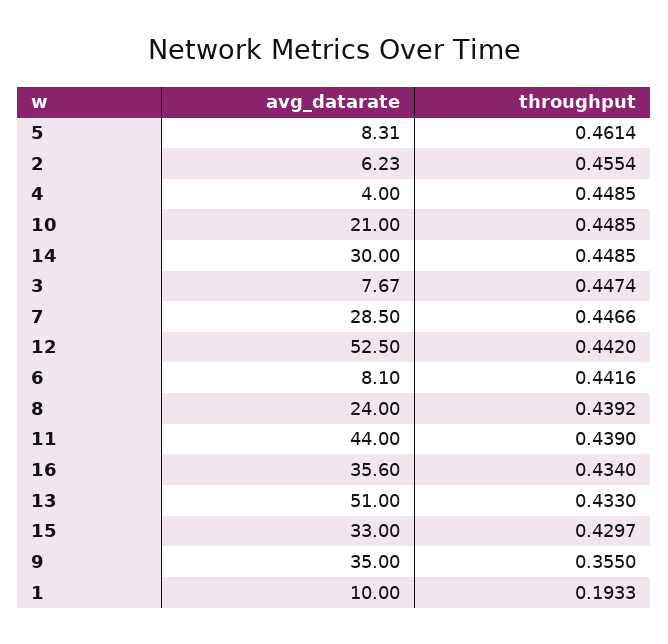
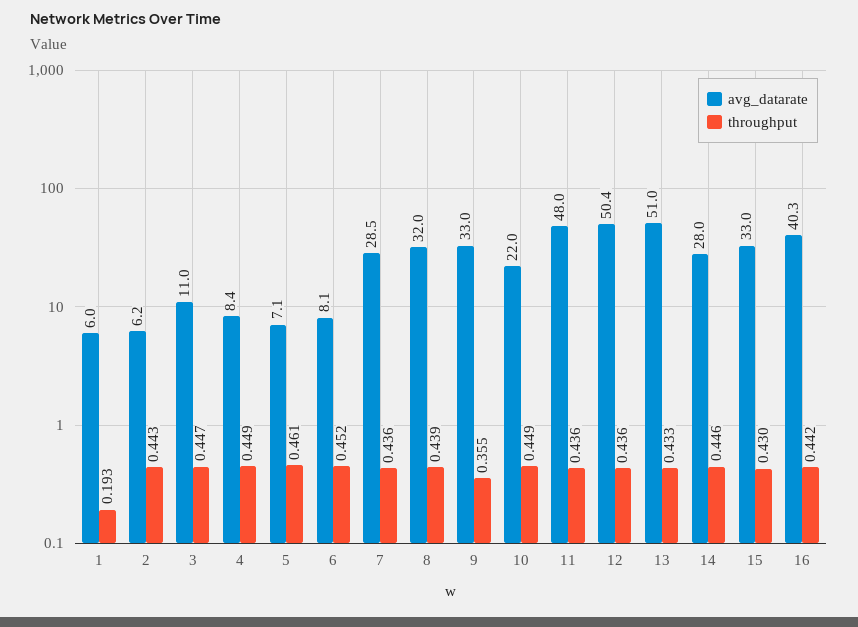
avg_datarate, 5: 8.31 -> 7.1
throughput, 2: 0.4554 -> 0.443
avg_datarate, 4: 4 -> 8.4
avg_datarate, 10: 21 -> 22
avg_datarate, 14: 30 -> 28
throughput, 14: 0.4485 -> 0.446
avg_datarate, 3: 7.67 -> 11
throughput, 7: 0.4466 -> 0.436
avg_datarate, 12: 52.5 -> 50.4
throughput, 12: 0.442 -> 0.436
throughput, 6: 0.4416 -> 0.452
avg_datarate, 8: 24 -> 32
avg_datarate, 11: 44 -> 48
throughput, 11: 0.439 -> 0.436
avg_datarate, 16: 35.6 -> 40.3
throughput, 16: 0.434 -> 0.442
avg_datarate, 9: 35 -> 33
avg_datarate, 1: 10 -> 6

